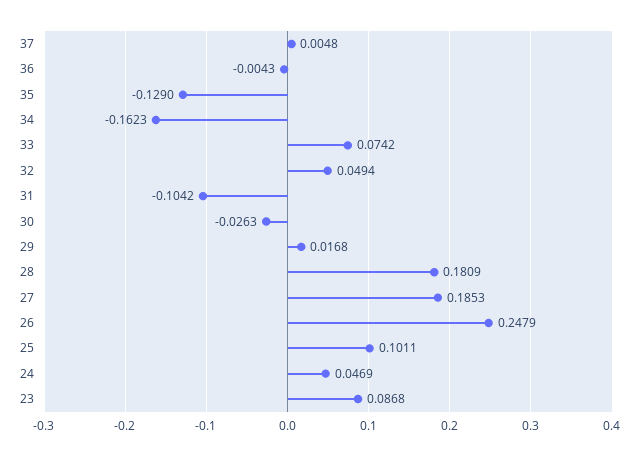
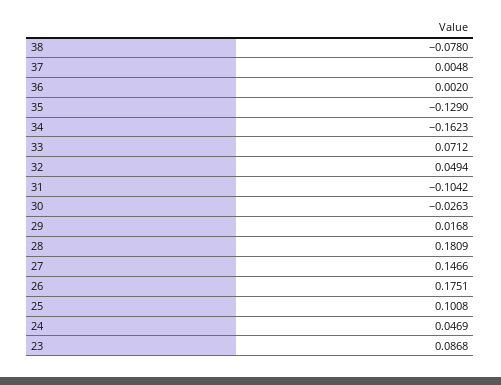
36: -0.0043 -> 0.002
33: 0.0742 -> 0.0712
27: 0.1853 -> 0.1466
26: 0.2479 -> 0.1751
25: 0.1011 -> 0.1008
38: none -> -0.078

